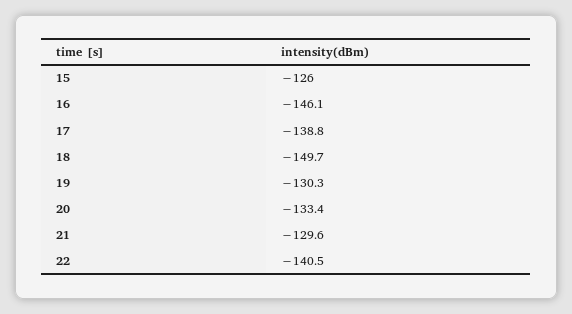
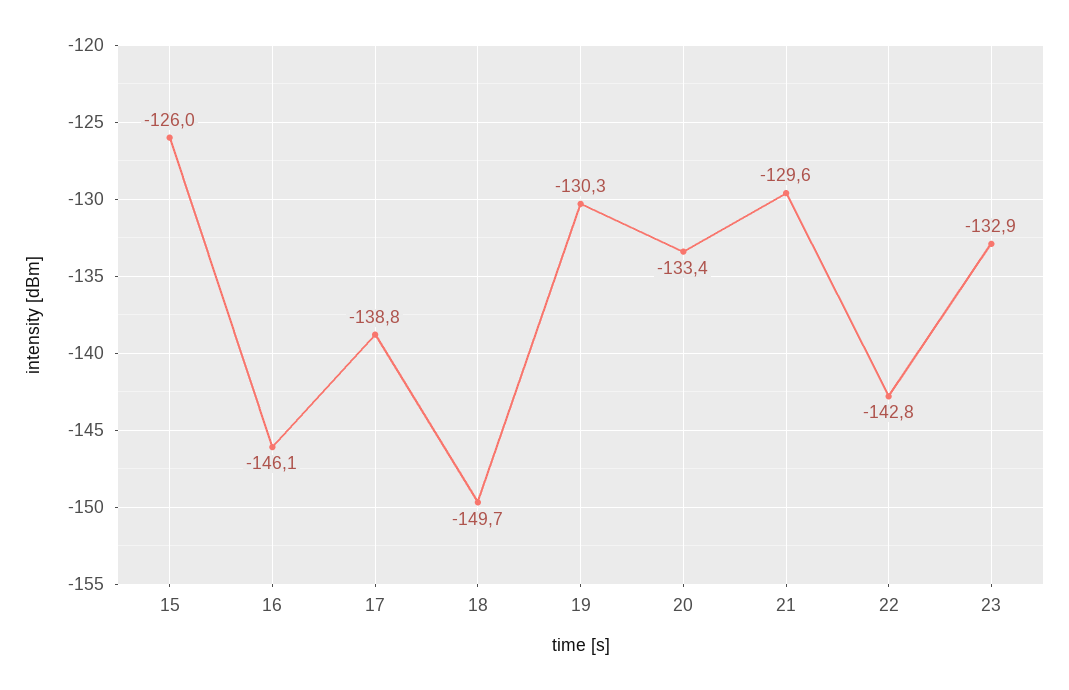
22: -140.5 -> -142.8
23: none -> -132.9

